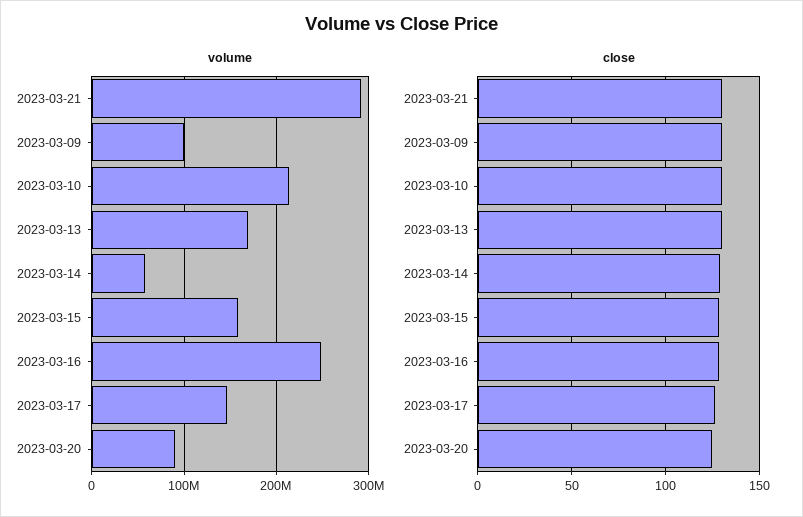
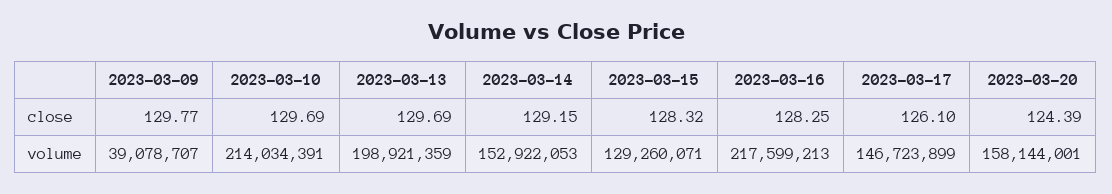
volume, 2023-03-21: 290000000 -> none
volume, 2023-03-09: 100000000 -> 39078707
volume, 2023-03-13: 170000000 -> 198921359
volume, 2023-03-14: 60000000 -> 152922053
volume, 2023-03-15: 160000000 -> 129260071
volume, 2023-03-16: 250000000 -> 217599213
volume, 2023-03-20: 90000000 -> 158144001
close, 2023-03-21: 130 -> none

